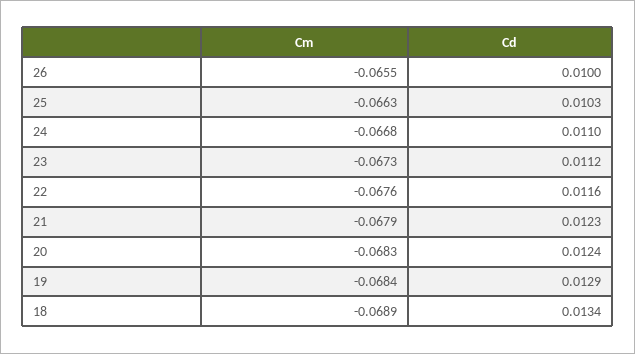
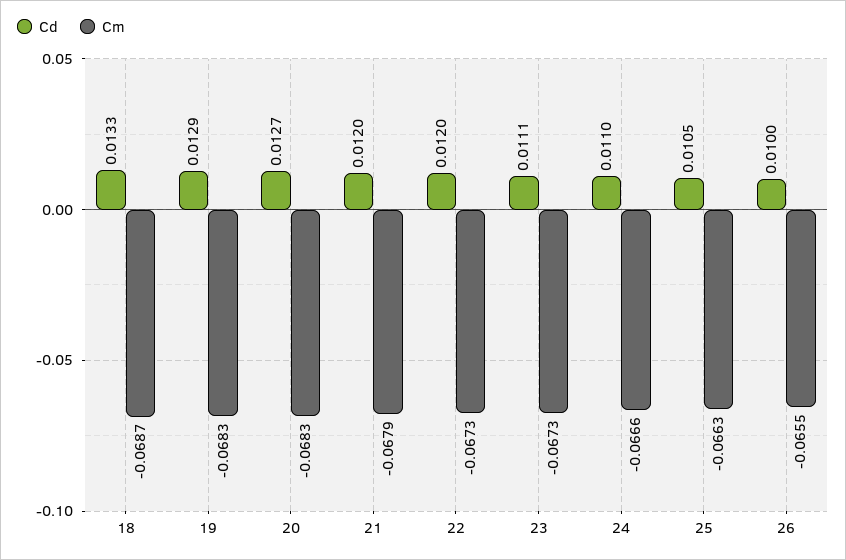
Cd, 25: 0.0103 -> 0.0105
Cm, 24: -0.0668 -> -0.0666
Cd, 23: 0.0112 -> 0.0111
Cm, 22: -0.0676 -> -0.0673
Cd, 22: 0.0116 -> 0.012
Cd, 21: 0.0123 -> 0.012
Cd, 20: 0.0124 -> 0.0127
Cm, 19: -0.0684 -> -0.0683
Cm, 18: -0.0689 -> -0.0687
Cd, 18: 0.0134 -> 0.0133

